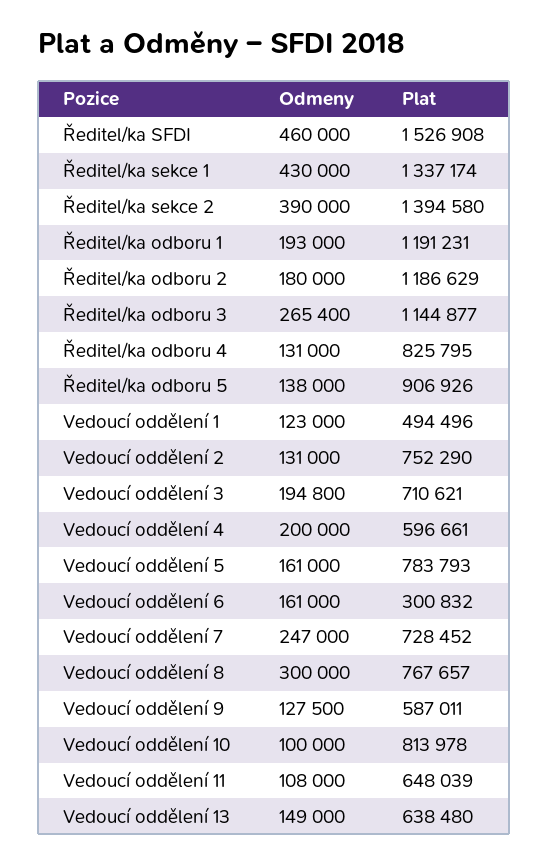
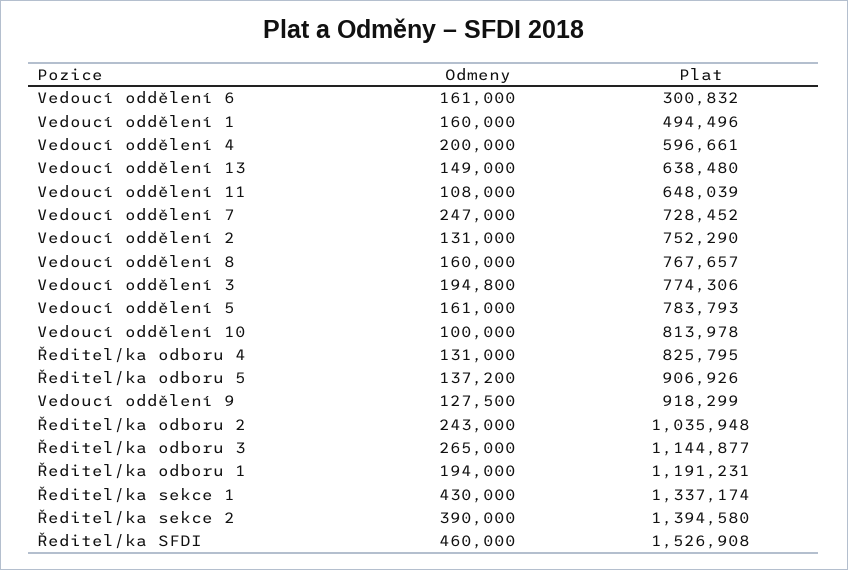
Odmeny, Ředitel/ka odboru 1: 193000 -> 194000
Odmeny, Ředitel/ka odboru 2: 180000 -> 243000
Plat, Ředitel/ka odboru 2: 1186629 -> 1035948
Odmeny, Ředitel/ka odboru 3: 265400 -> 265000
Odmeny, Ředitel/ka odboru 5: 138000 -> 137200
Odmeny, Vedoucí oddělení 1: 123000 -> 160000
Plat, Vedoucí oddělení 3: 710621 -> 774306
Odmeny, Vedoucí oddělení 8: 300000 -> 160000
Plat, Vedoucí oddělení 9: 587011 -> 918299

